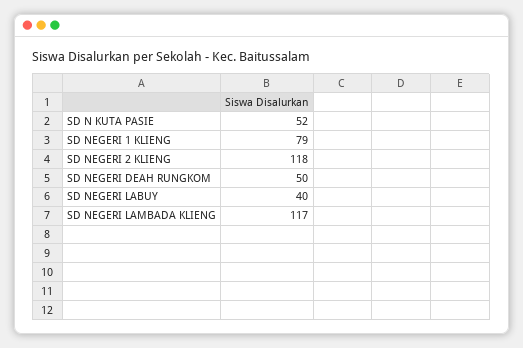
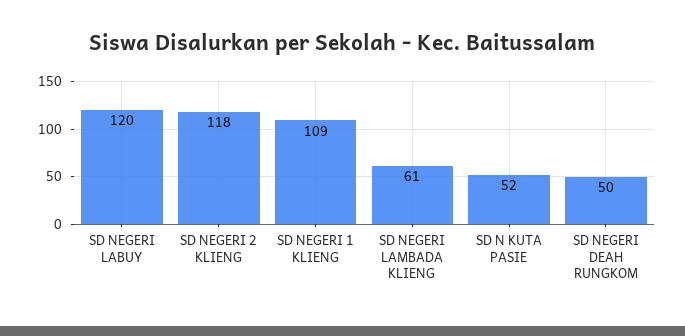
SD NEGERI 1 KLIENG: 79 -> 109
SD NEGERI LABUY: 40 -> 120
SD NEGERI LAMBADA KLIENG: 117 -> 61

